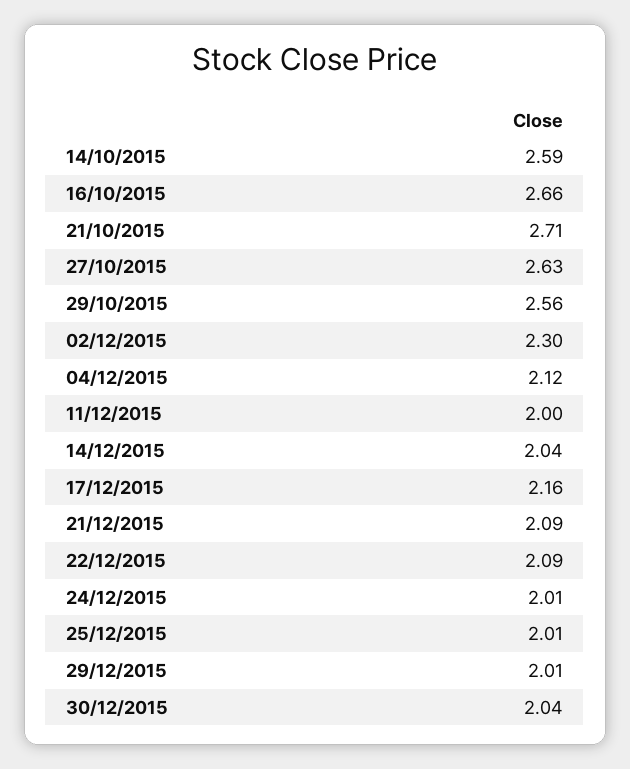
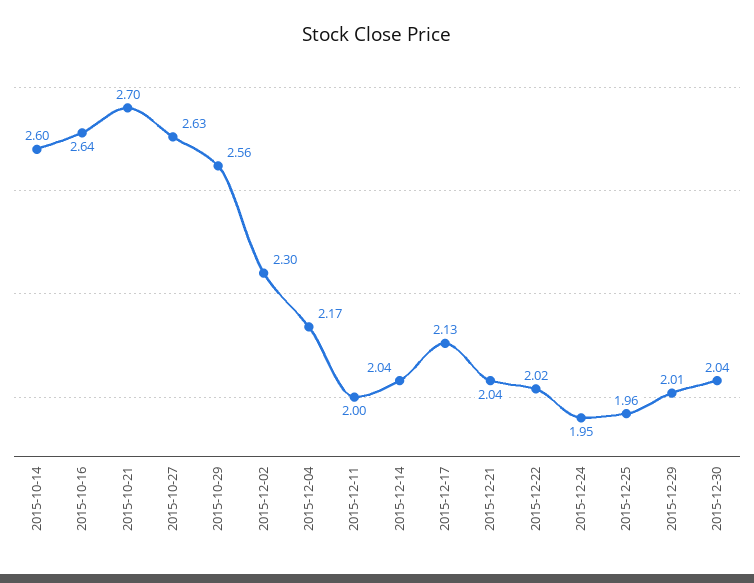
14/10/2015: 2.59 -> 2.6
16/10/2015: 2.66 -> 2.64
21/10/2015: 2.71 -> 2.7
04/12/2015: 2.12 -> 2.17
17/12/2015: 2.16 -> 2.13
21/12/2015: 2.09 -> 2.04
22/12/2015: 2.09 -> 2.02
24/12/2015: 2.01 -> 1.95
25/12/2015: 2.01 -> 1.96

